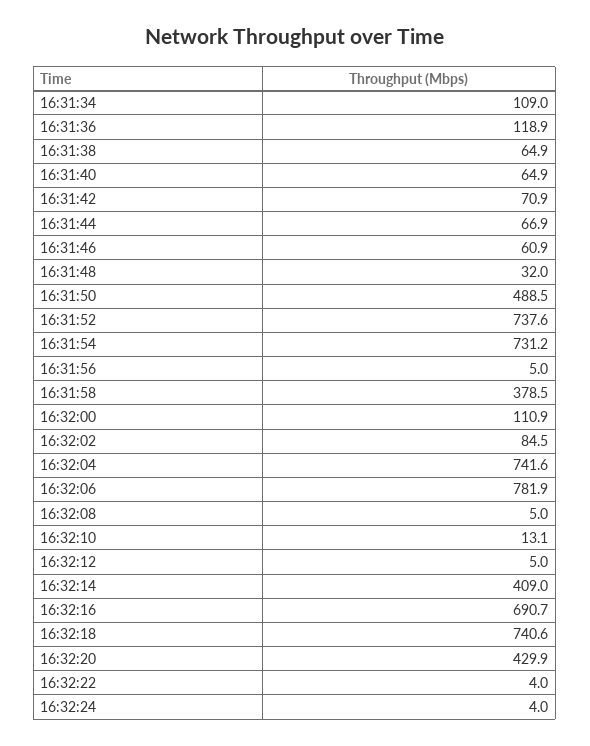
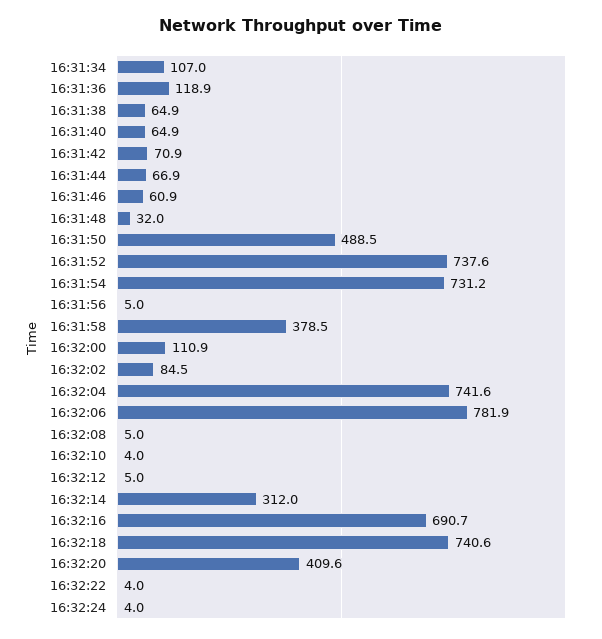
16:31:34: 109 -> 107
16:32:10: 13.1 -> 4
16:32:14: 409 -> 312
16:32:20: 429.9 -> 409.6

